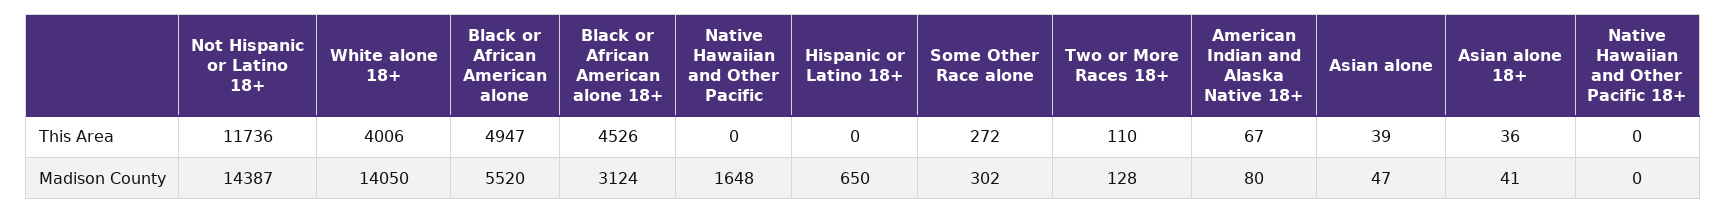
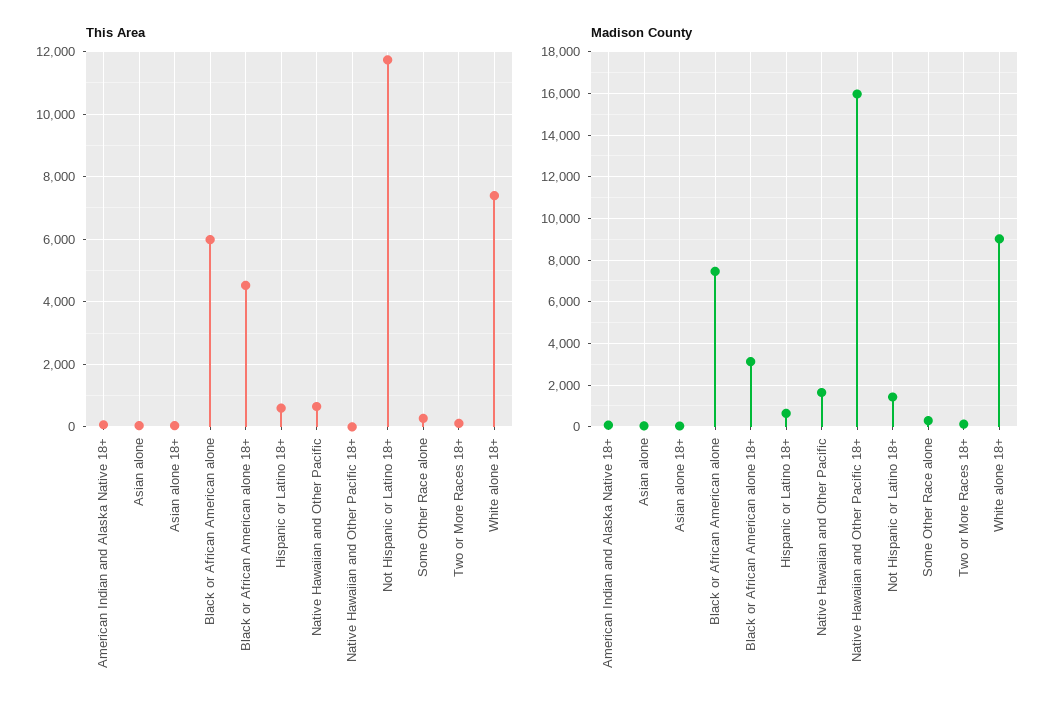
This Area, White alone 18+: 4006 -> 7400
This Area, Black or African American alone: 4947 -> 6000
This Area, Native Hawaiian and Other Pacific: 0 -> 600
This Area, Hispanic or Latino 18+: 0 -> 600
Madison County, Not Hispanic or Latino 18+: 14387 -> 1500
Madison County, White alone 18+: 14050 -> 9000
Madison County, Black or African American alone: 5520 -> 7500
Madison County, Native Hawaiian and Other Pacific 18+: 0 -> 16000

